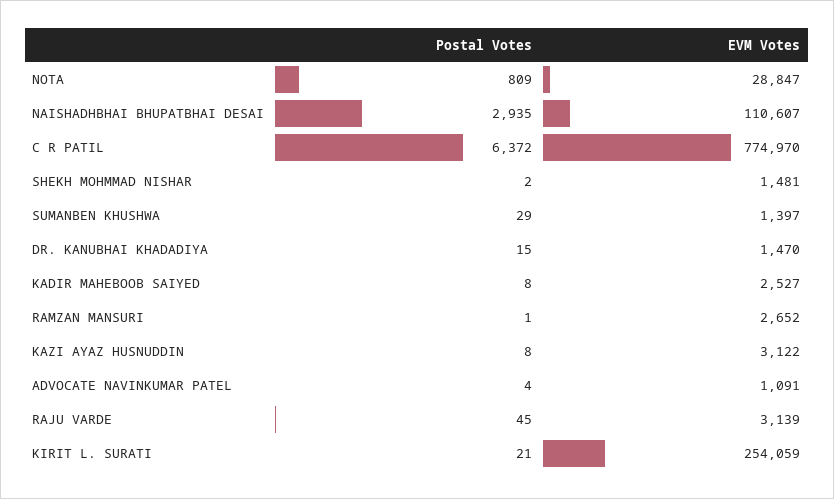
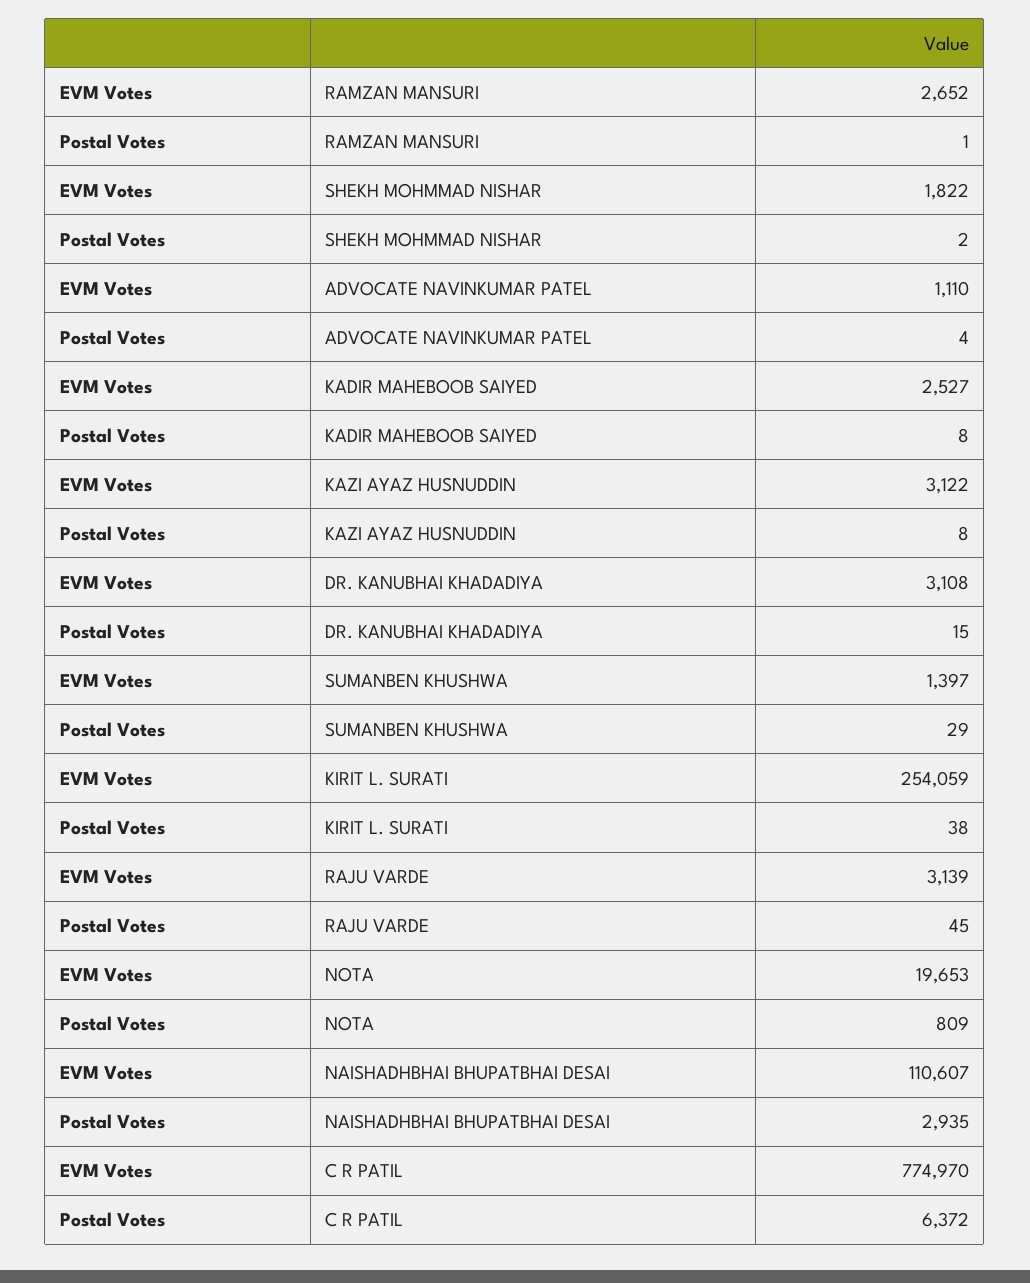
EVM Votes, NOTA: 28847 -> 19653
EVM Votes, SHEKH MOHMMAD NISHAR: 1481 -> 1822
EVM Votes, DR. KANUBHAI KHADADIYA: 1470 -> 3108
EVM Votes, ADVOCATE NAVINKUMAR PATEL: 1091 -> 1110
Postal Votes, KIRIT L. SURATI: 21 -> 38

